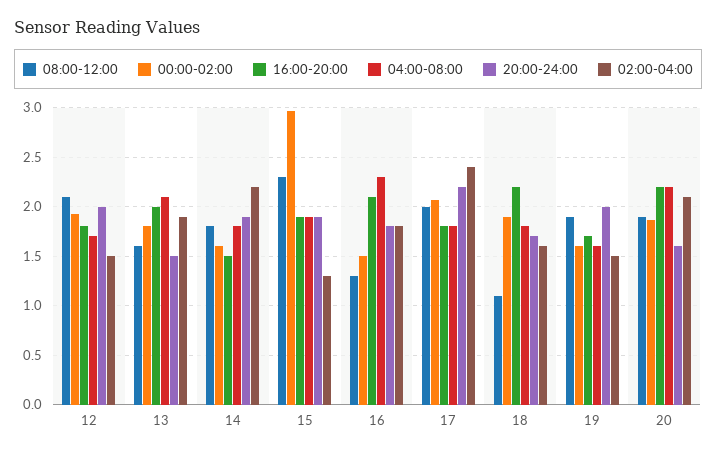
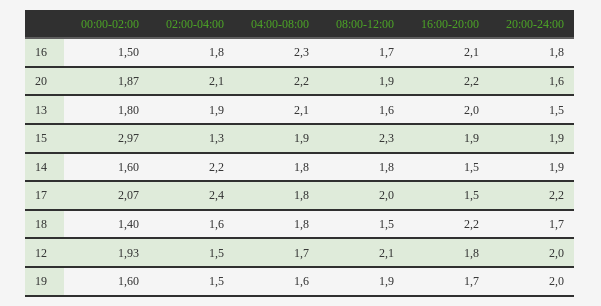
08:00-12:00, 16: 1.3 -> 1.7
16:00-20:00, 17: 1.8 -> 1.5
08:00-12:00, 18: 1.1 -> 1.5
00:00-02:00, 18: 1.9 -> 1.4

